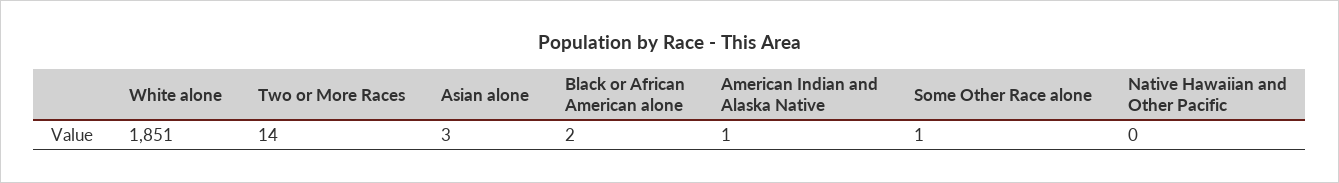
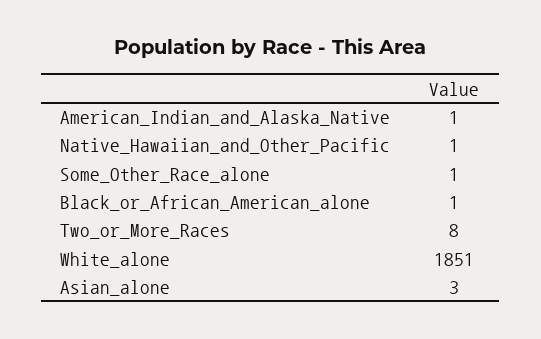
Two or More Races: 14 -> 8
Black or African American alone: 2 -> 1
Native Hawaiian and Other Pacific: 0 -> 1

